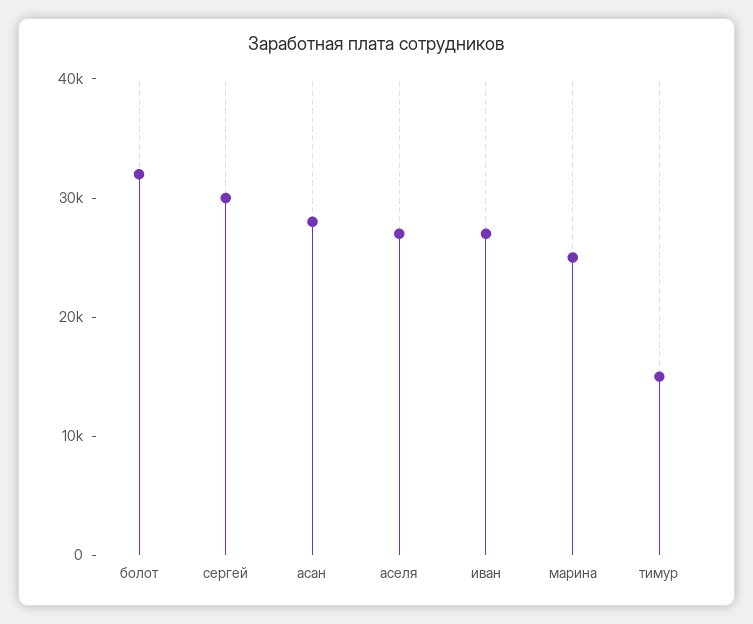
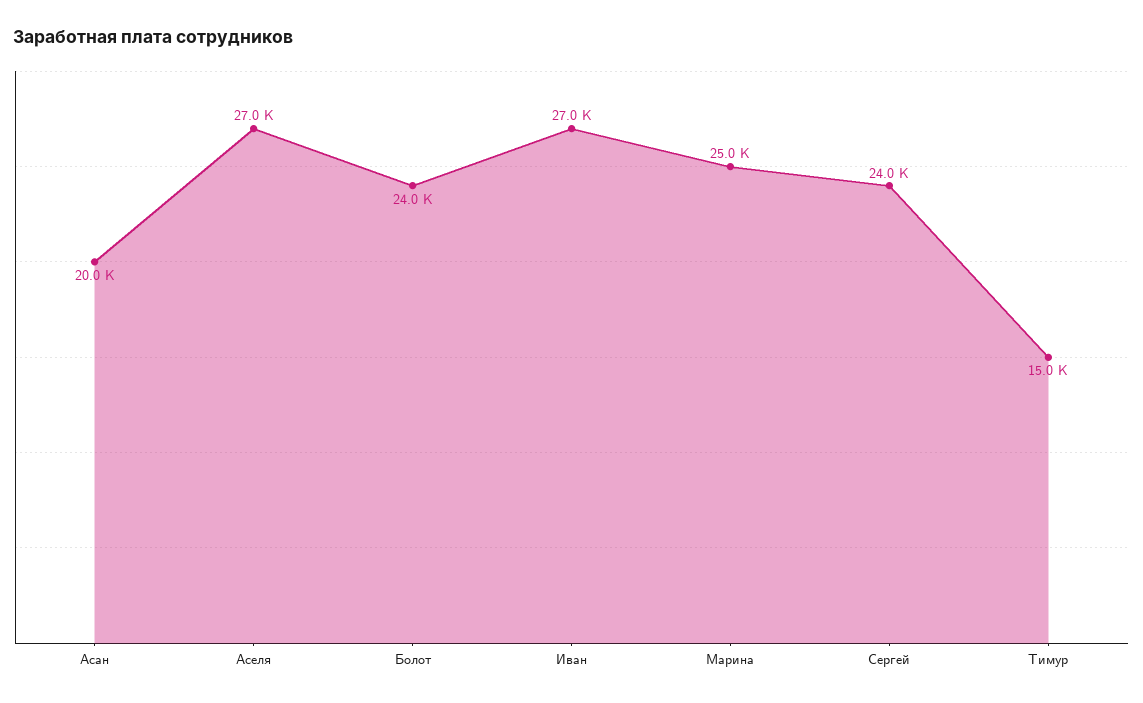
болот: 32000 -> 24000
сергей: 30000 -> 24000
асан: 28000 -> 20000

